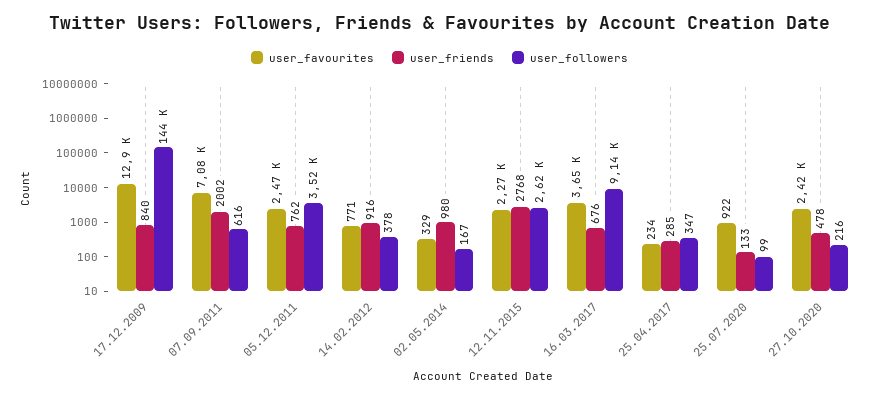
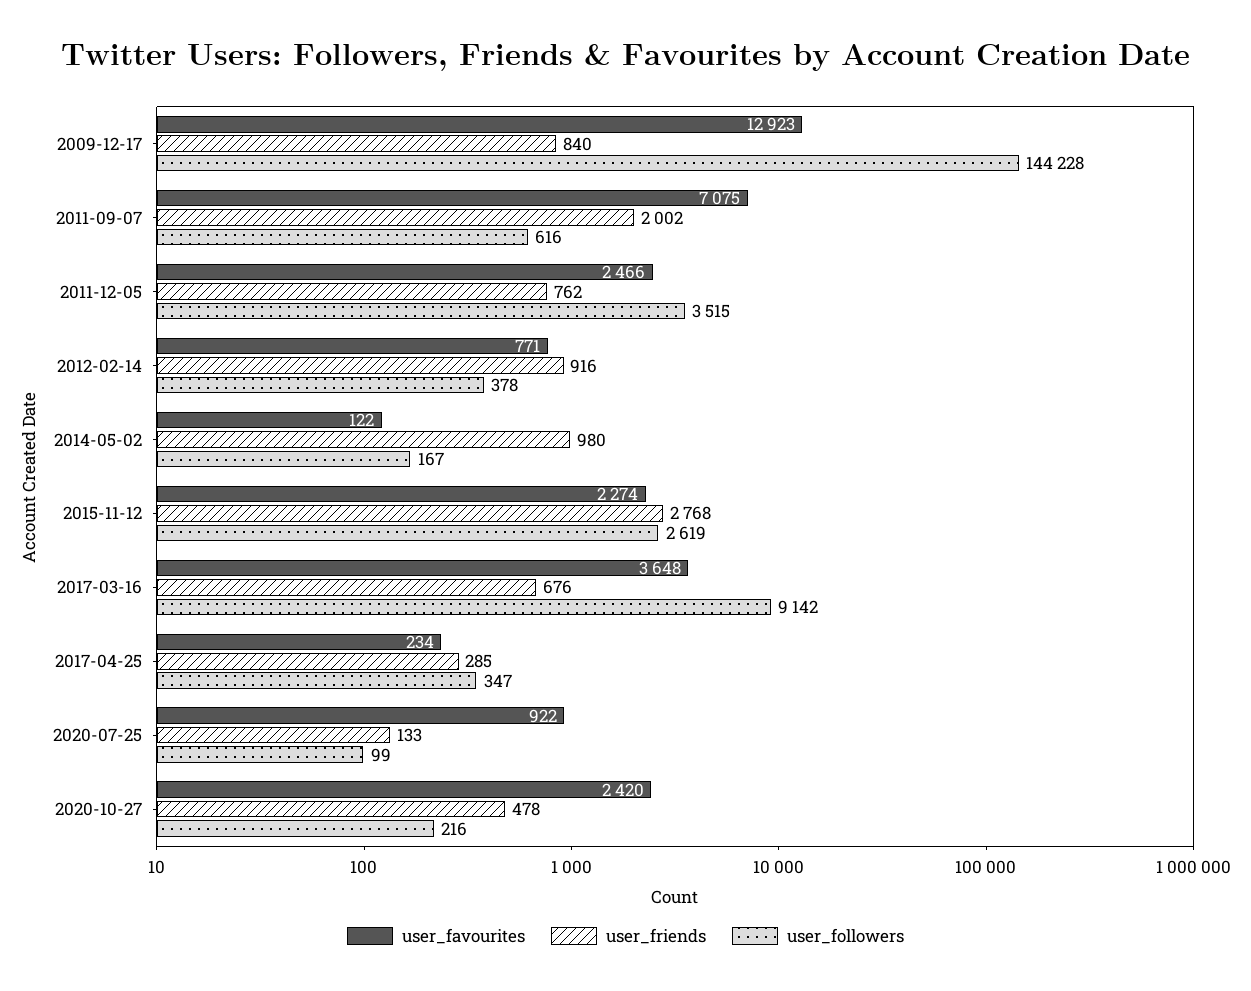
user_favourites, 02.05.2014: 329 -> 122

